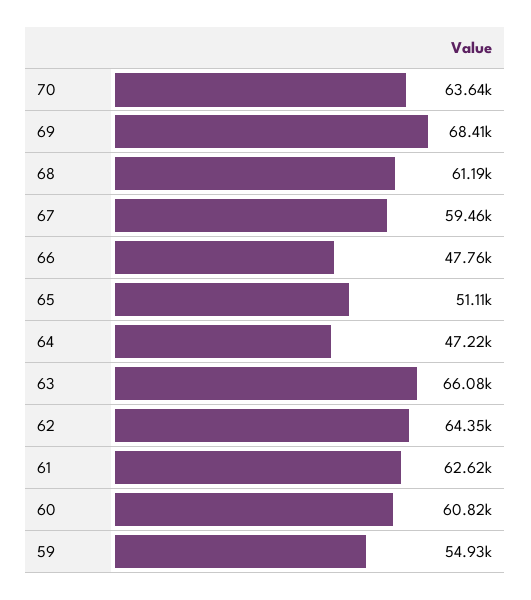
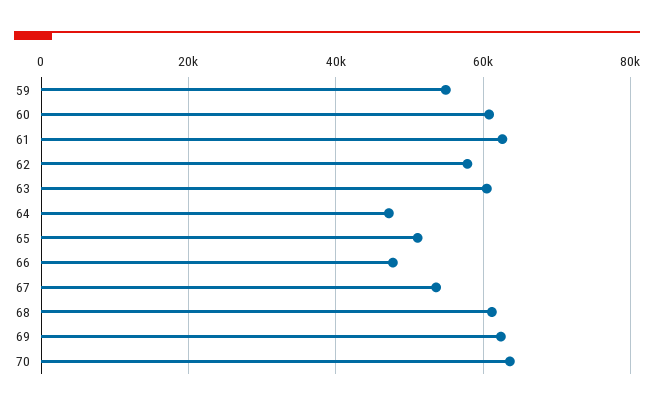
69: 68410 -> 62000
67: 59460 -> 54000
63: 66080 -> 60000
62: 64350 -> 58000

